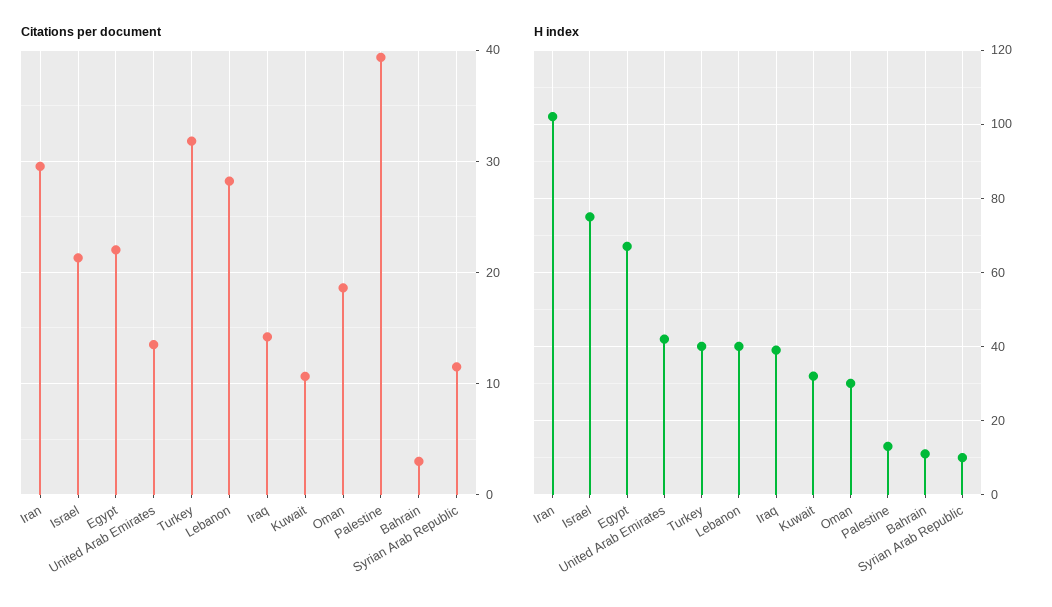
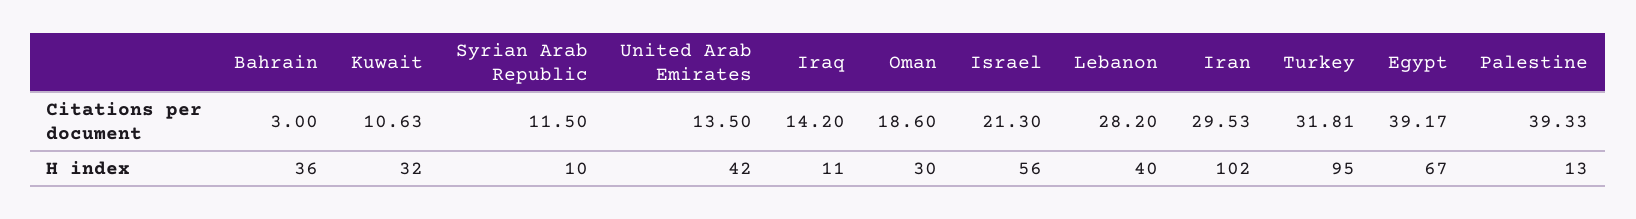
Citations per document, Egypt: 22 -> 39.17
H index, Israel: 75 -> 56
H index, Turkey: 40 -> 95
H index, Iraq: 40 -> 11
H index, Bahrain: 10 -> 36

